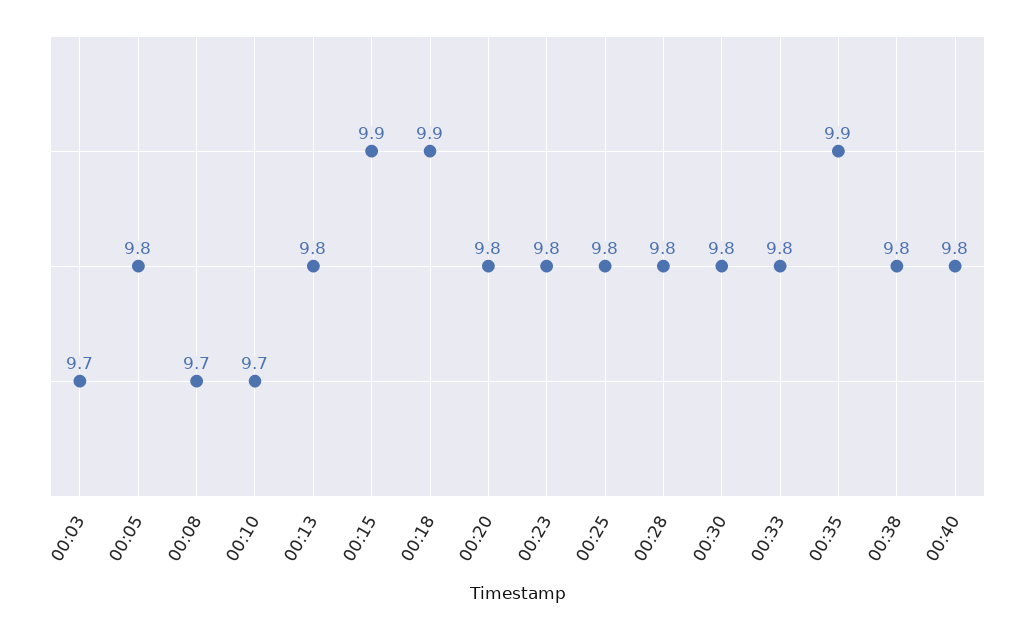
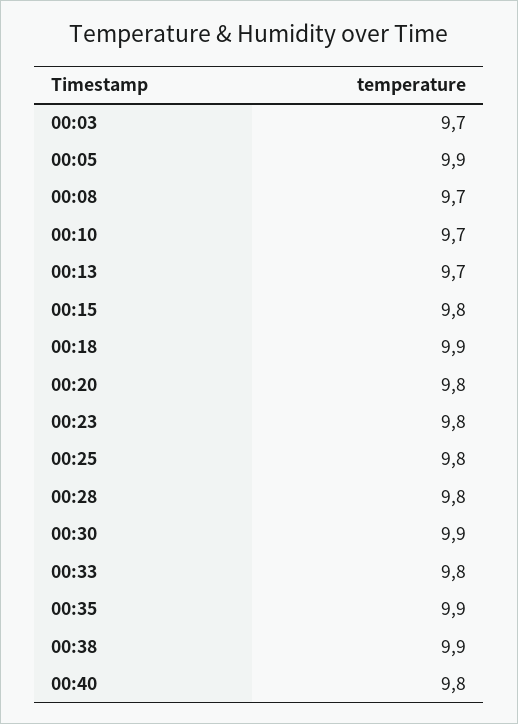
00:05: 9.8 -> 9.9
00:13: 9.8 -> 9.7
00:15: 9.9 -> 9.8
00:30: 9.8 -> 9.9
00:38: 9.8 -> 9.9

